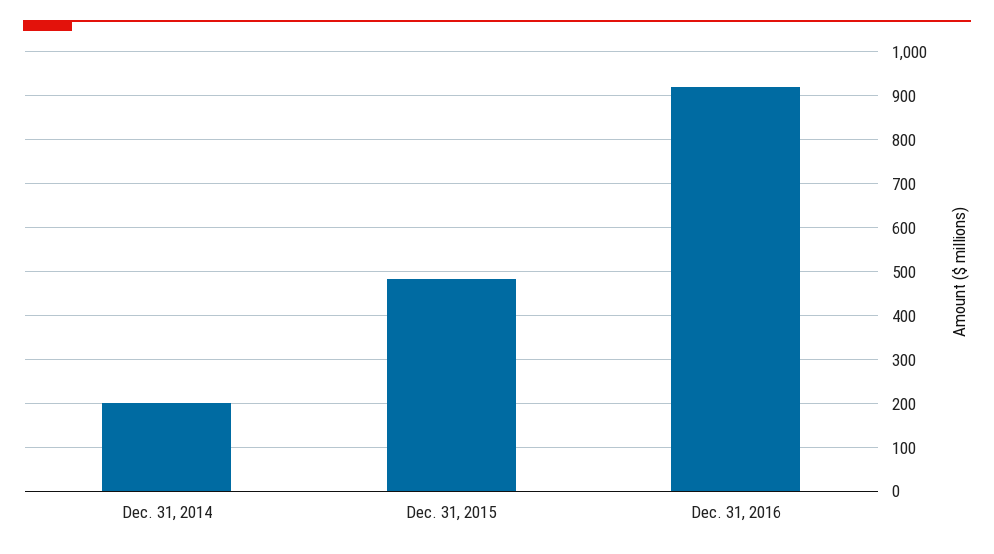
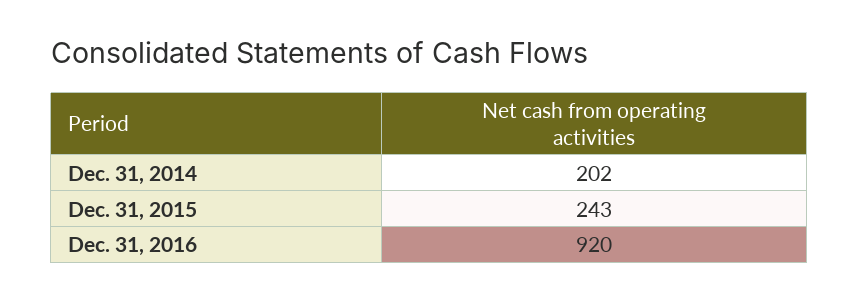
Dec. 31, 2015: 480 -> 243

